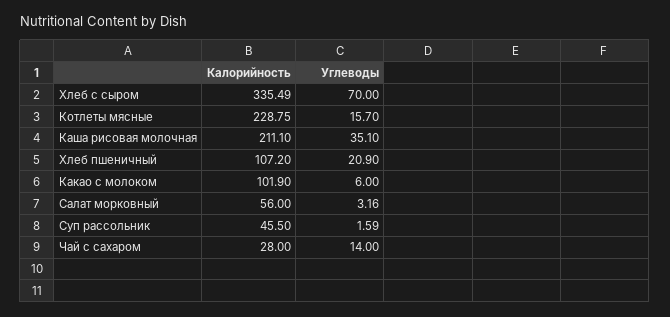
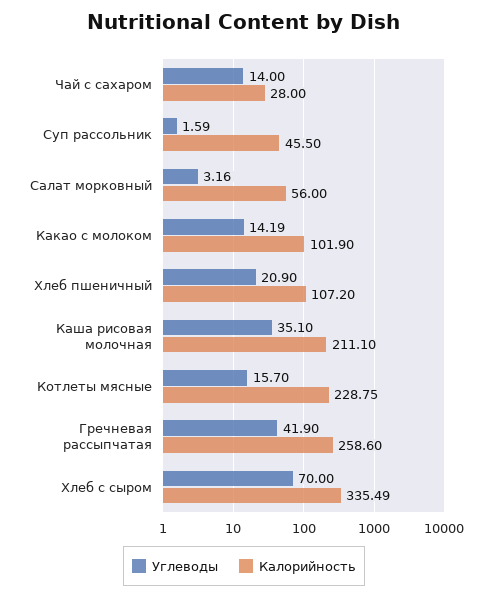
Углеводы, Какао с молоком: 6 -> 14.19
Углеводы, Гречневая рассыпчатая: none -> 41.9
Калорийность, Гречневая рассыпчатая: none -> 258.6

